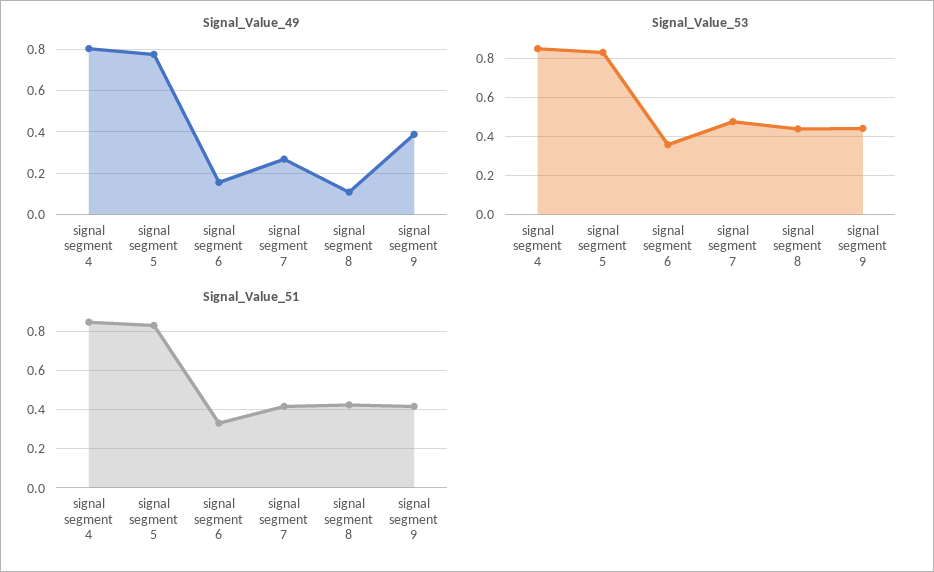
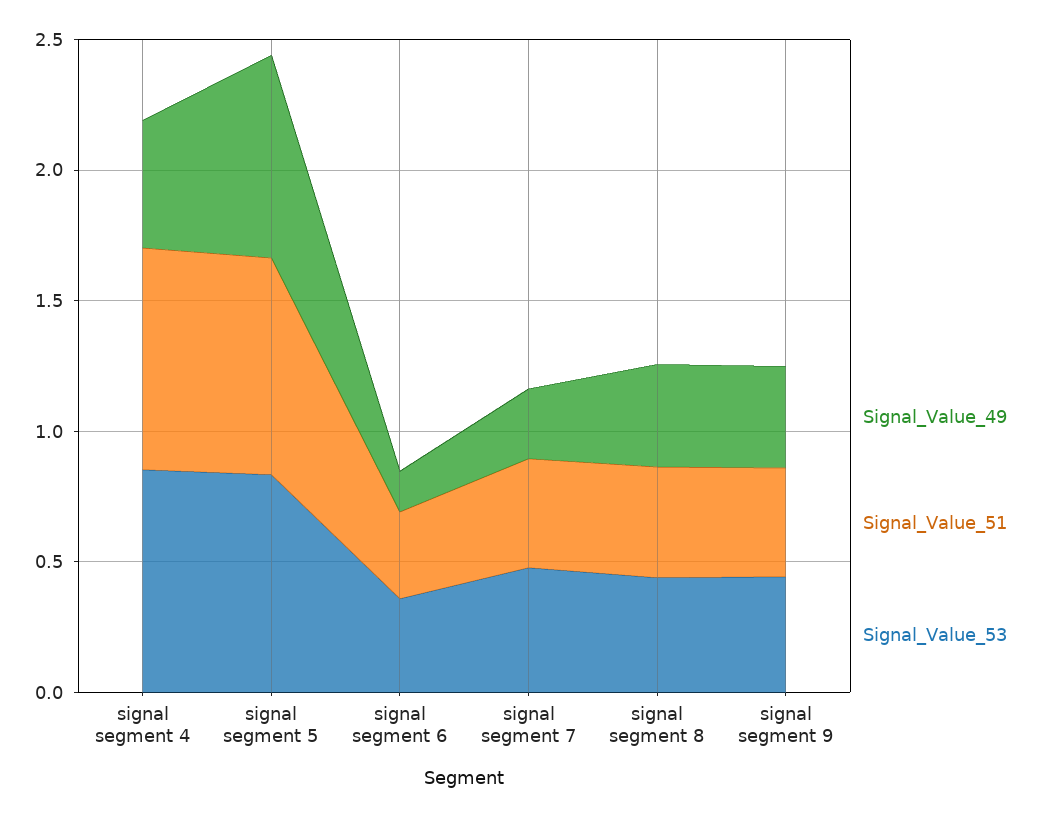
Signal_Value_49, signal segment 4: 0.8 -> 0.5
Signal_Value_49, signal segment 8: 0.1 -> 0.4

